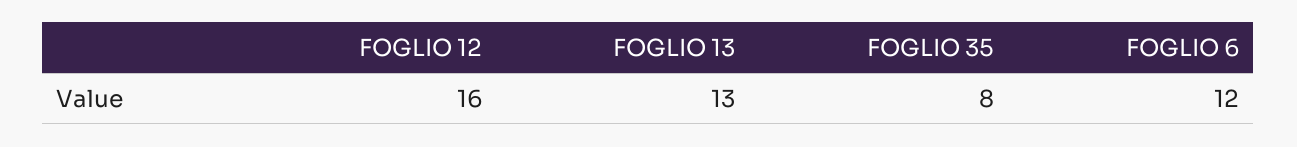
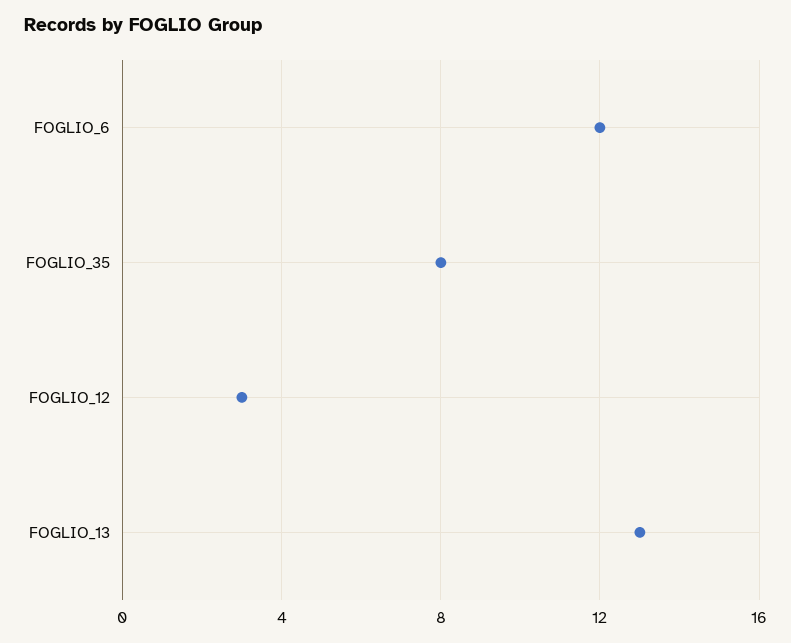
FOGLIO 12: 16 -> 3

